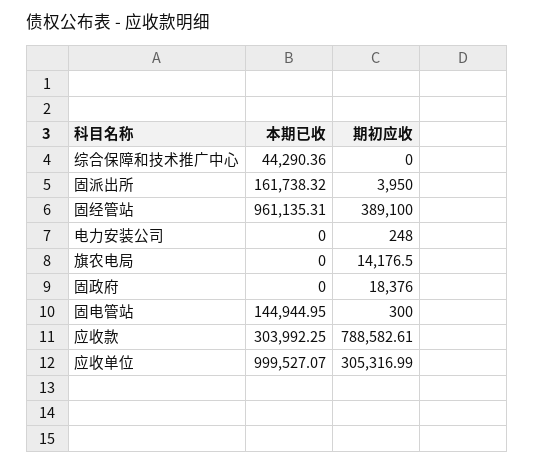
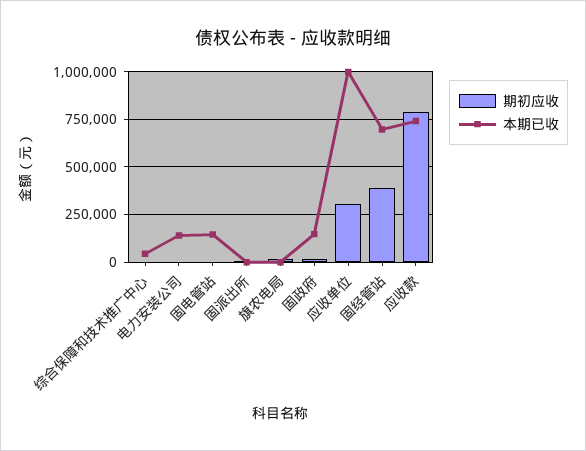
本期已收, 固派出所: 161738.32 -> 0
本期已收, 固经管站: 961135.31 -> 700000
本期已收, 电力安装公司: 0 -> 150000
本期已收, 固政府: 0 -> 150000
本期已收, 应收款: 303992.25 -> 750000

